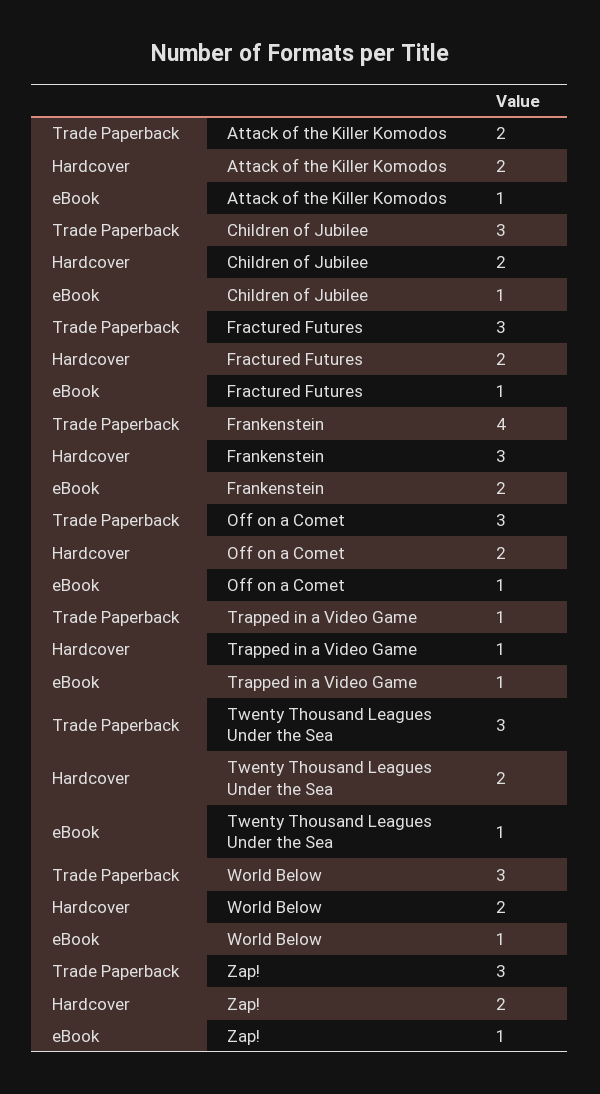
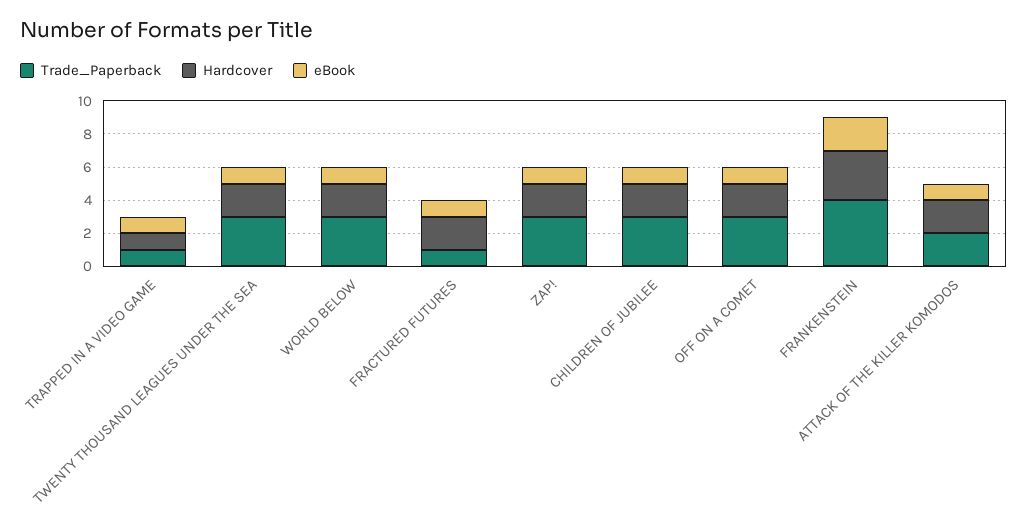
Trade Paperback, Fractured Futures: 3 -> 1

